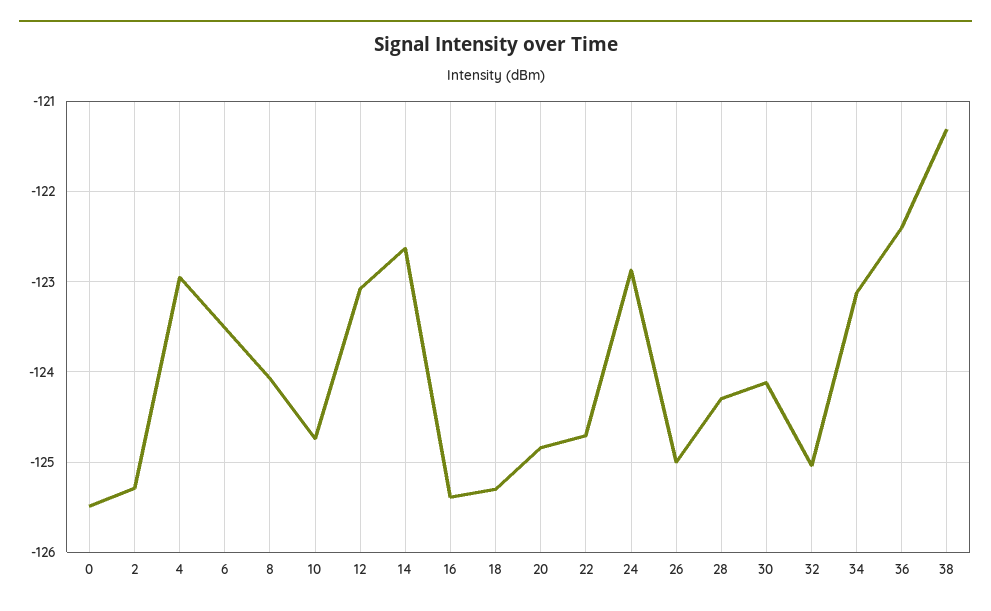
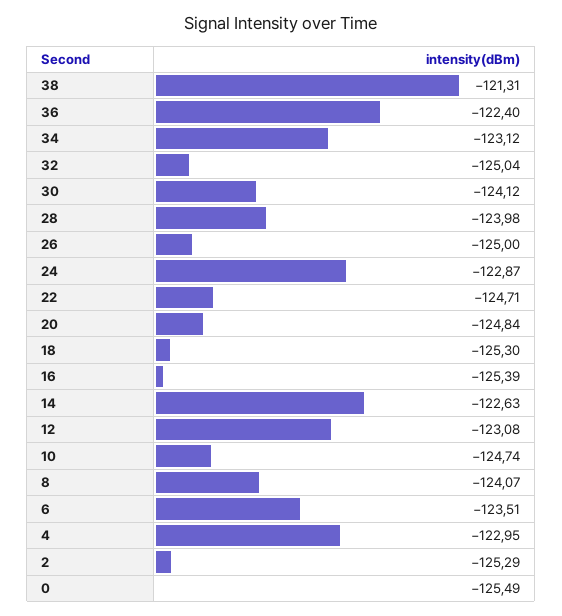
28: -124.3 -> -123.98

